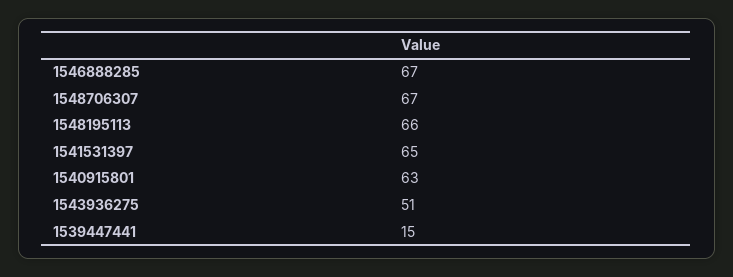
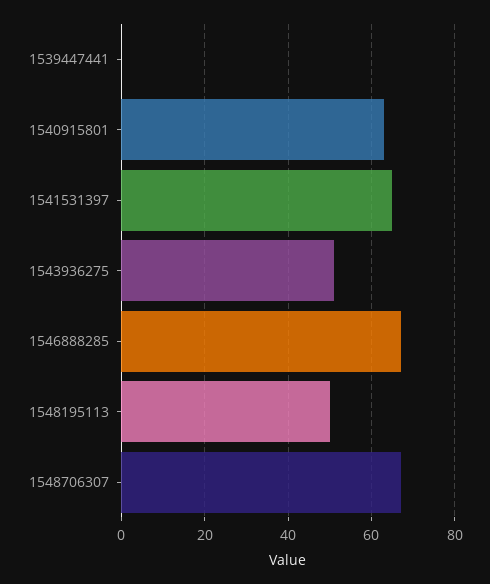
1548195113: 66 -> 50
1539447441: 15 -> 0

